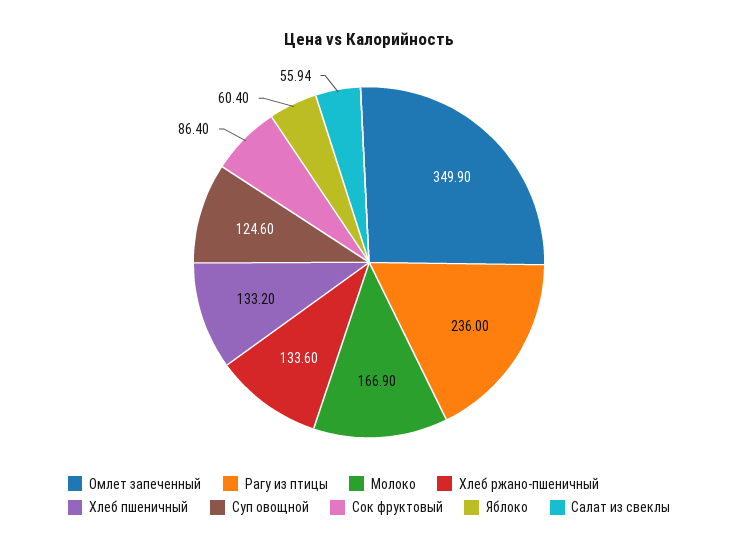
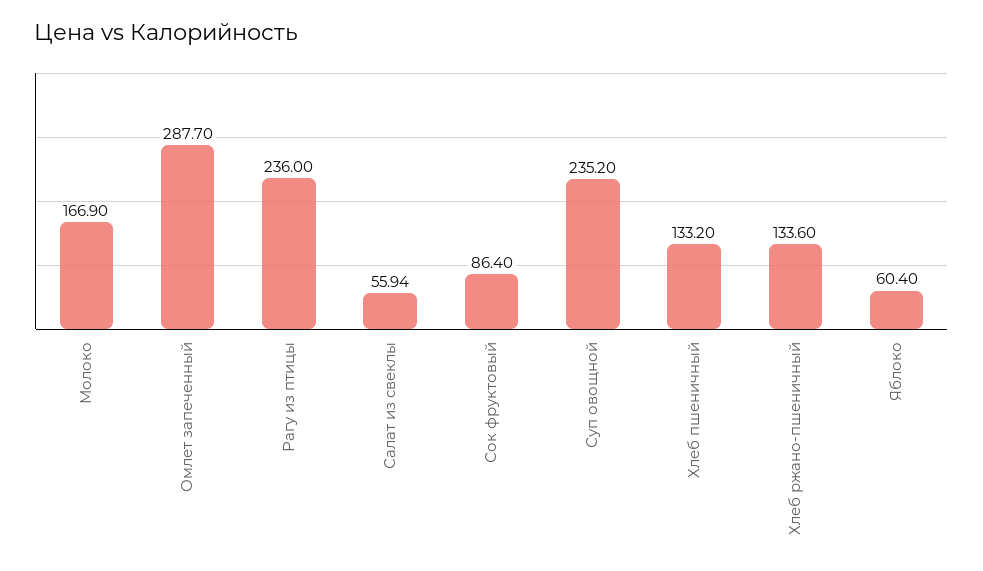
Омлет запеченный: 349.9 -> 287.7
Суп овощной: 124.6 -> 235.2

